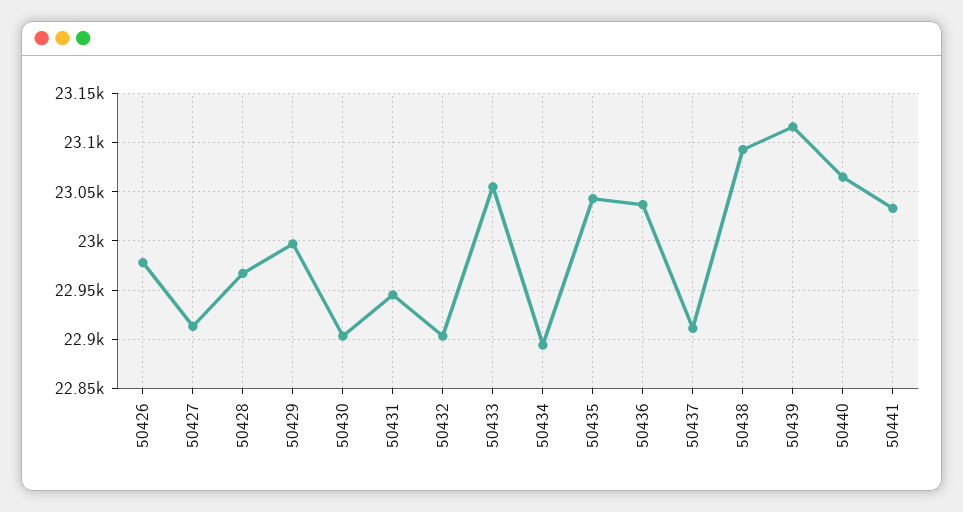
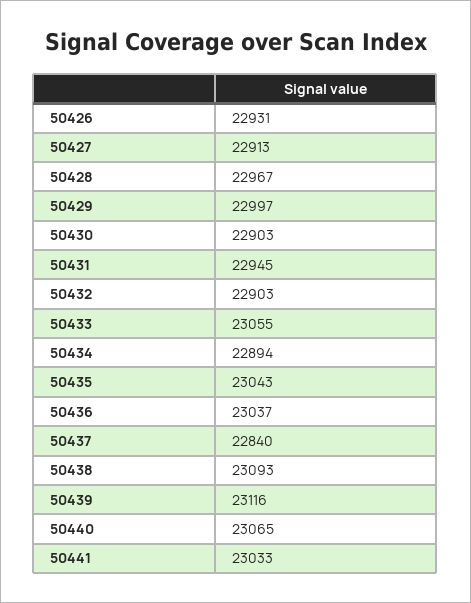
50426: 22980 -> 22931
50437: 22910 -> 22840

